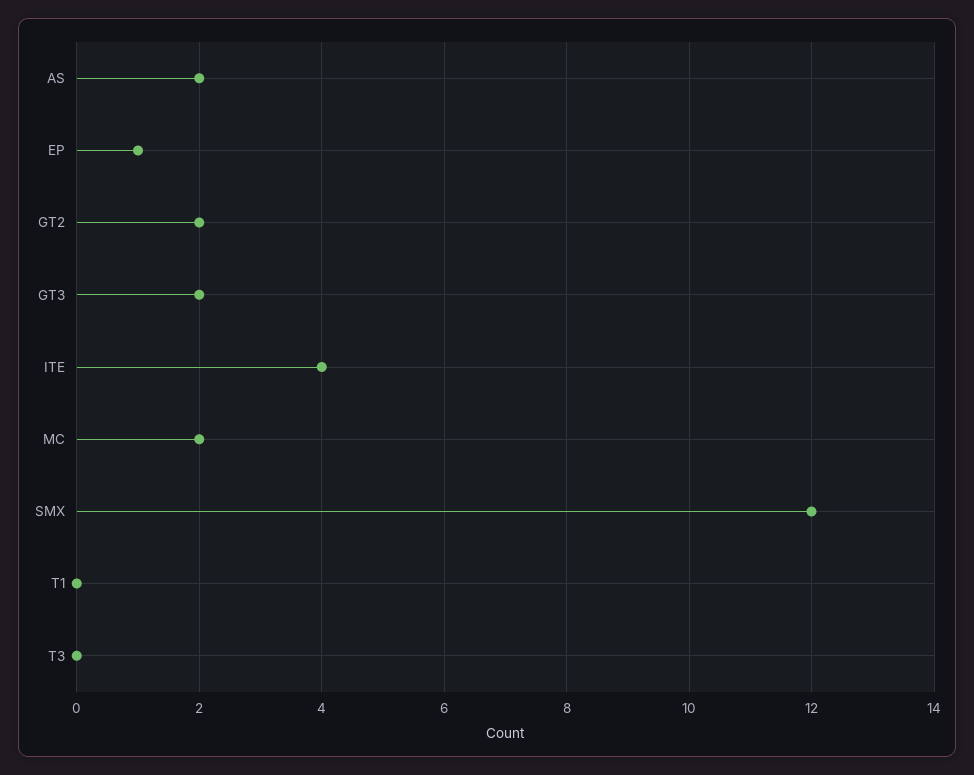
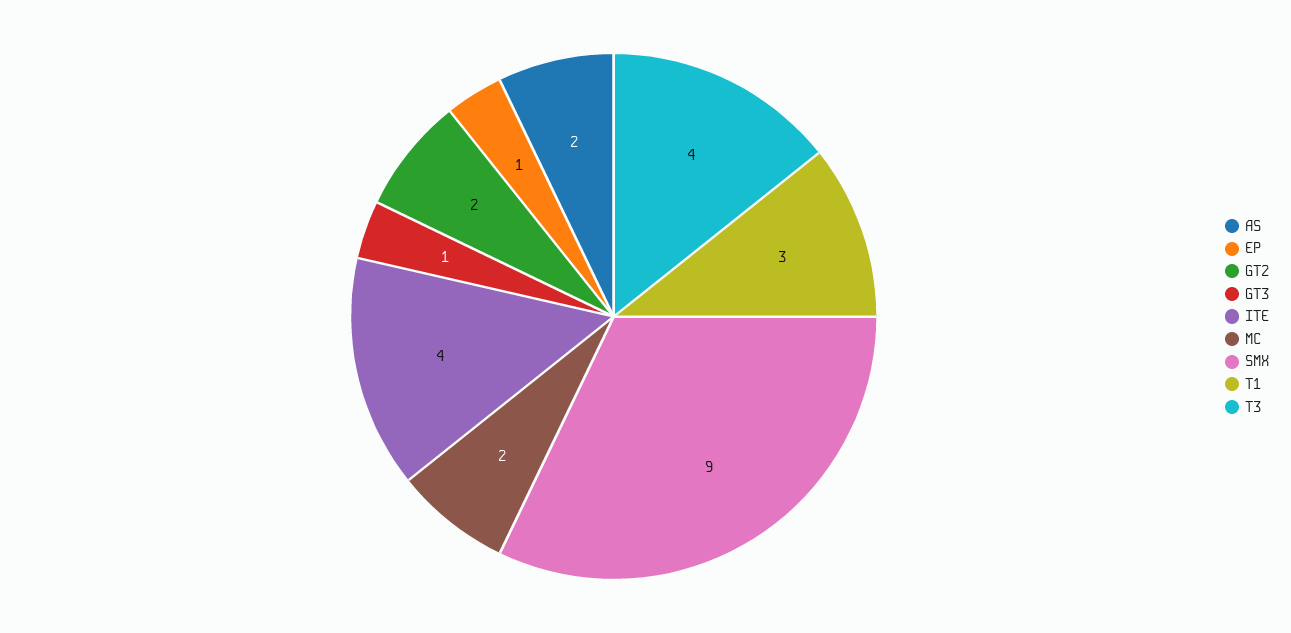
GT3: 2 -> 1
SMX: 12 -> 9
T1: 0 -> 3
T3: 0 -> 4

